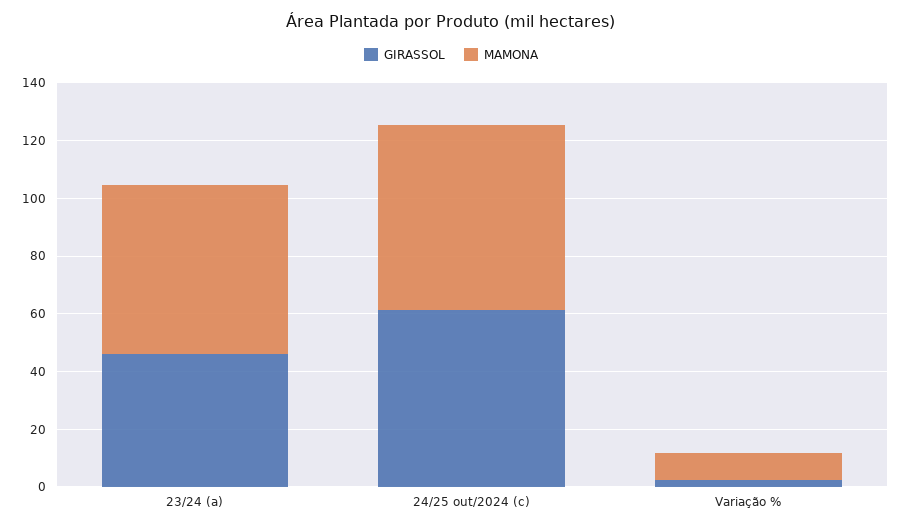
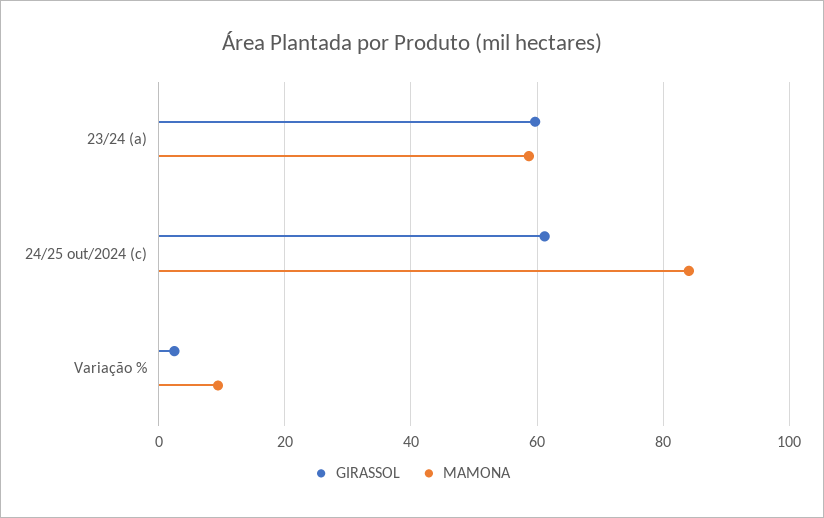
GIRASSOL, 23/24 (a): 45 -> 60
MAMONA, 24/25 out/2024 (c): 65 -> 84

